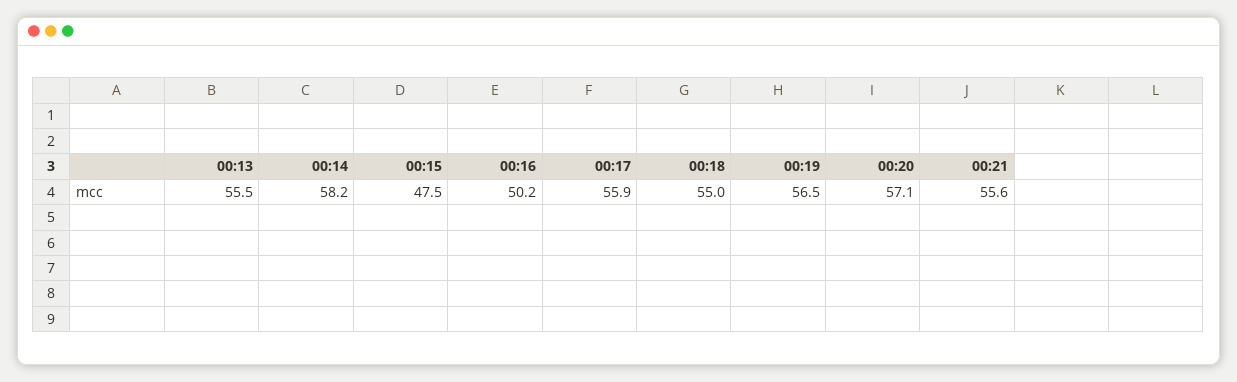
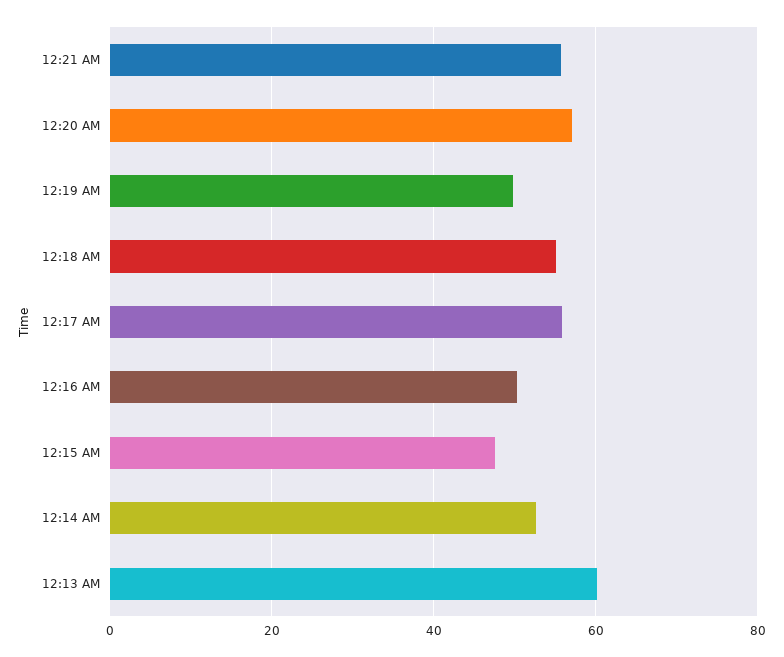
00:13: 55.5 -> 60
00:14: 58.2 -> 52
00:19: 56.5 -> 50

